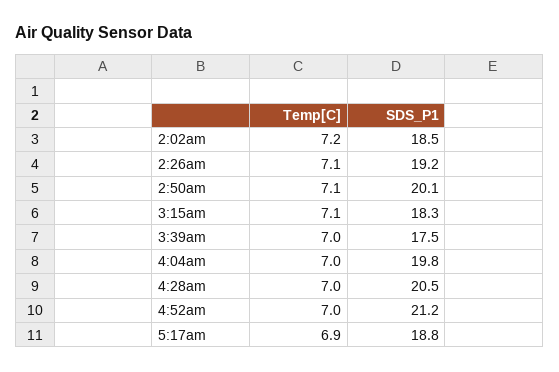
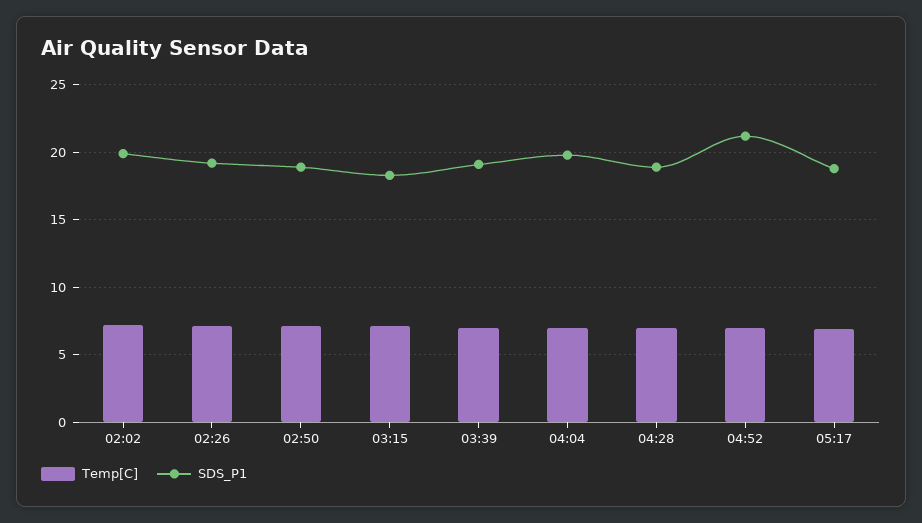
SDS_P1, 2:02am: 18.5 -> 20
SDS_P1, 2:50am: 20.1 -> 19
SDS_P1, 3:39am: 17.5 -> 19
SDS_P1, 4:28am: 20.5 -> 19

